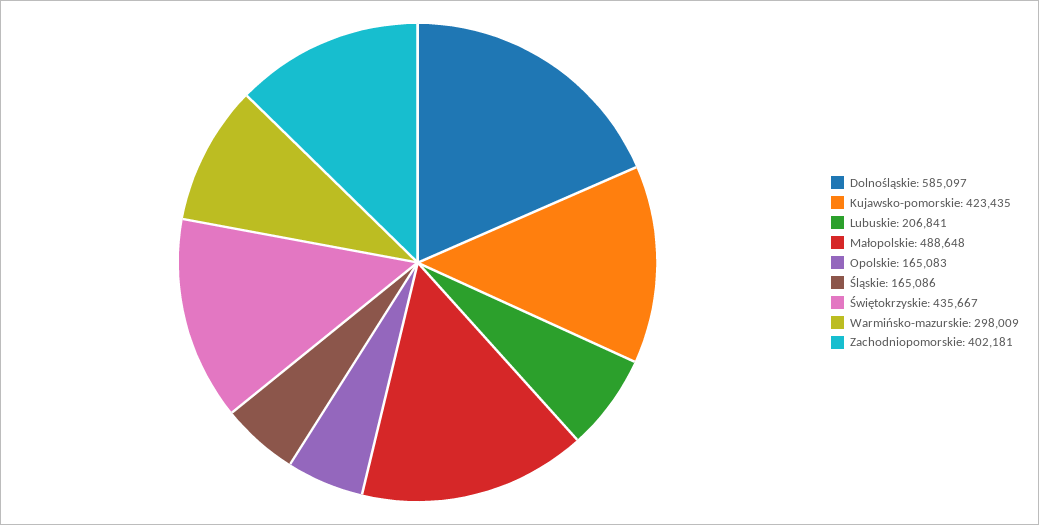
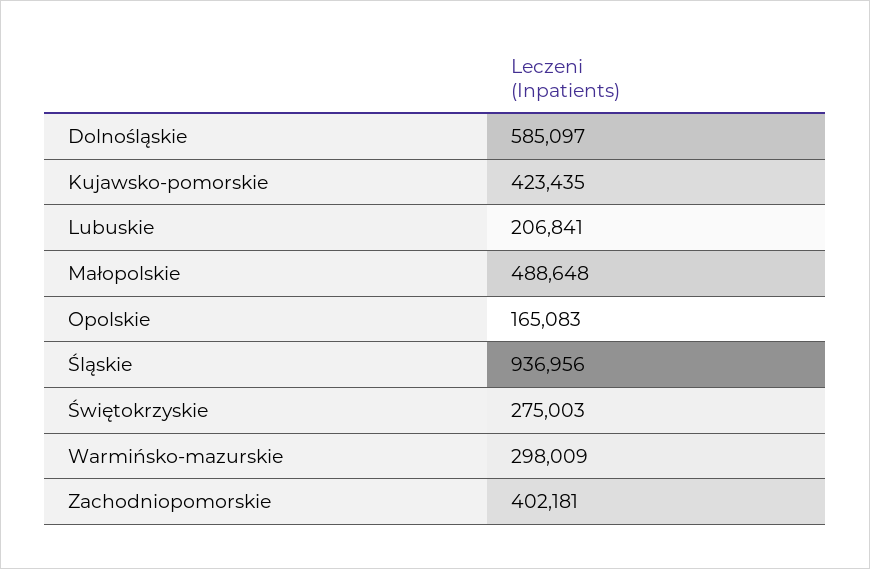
Śląskie: 165086 -> 936956
Świętokrzyskie: 435667 -> 275003

